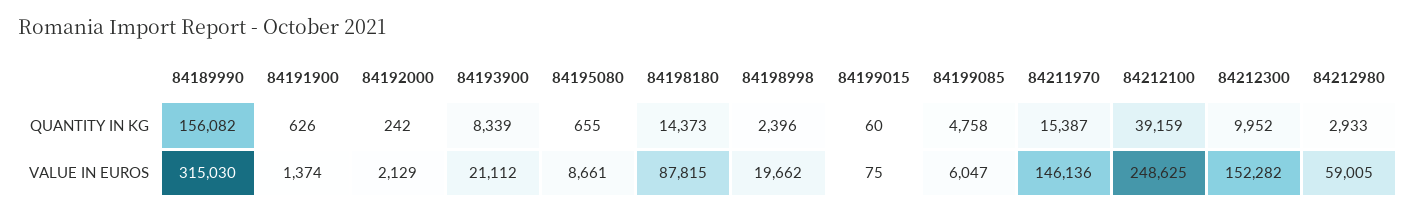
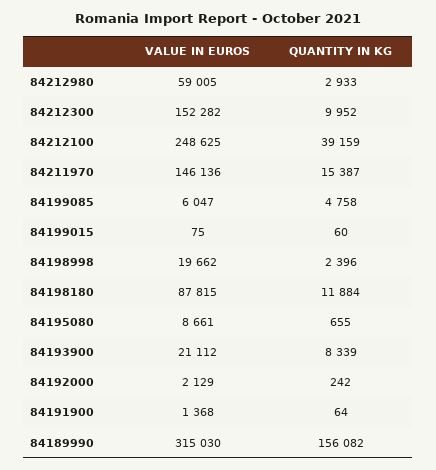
84191900, QUANTITY IN KG: 626 -> 64
84198180, QUANTITY IN KG: 14373 -> 11884
84191900, VALUE IN EUROS: 1374 -> 1368

